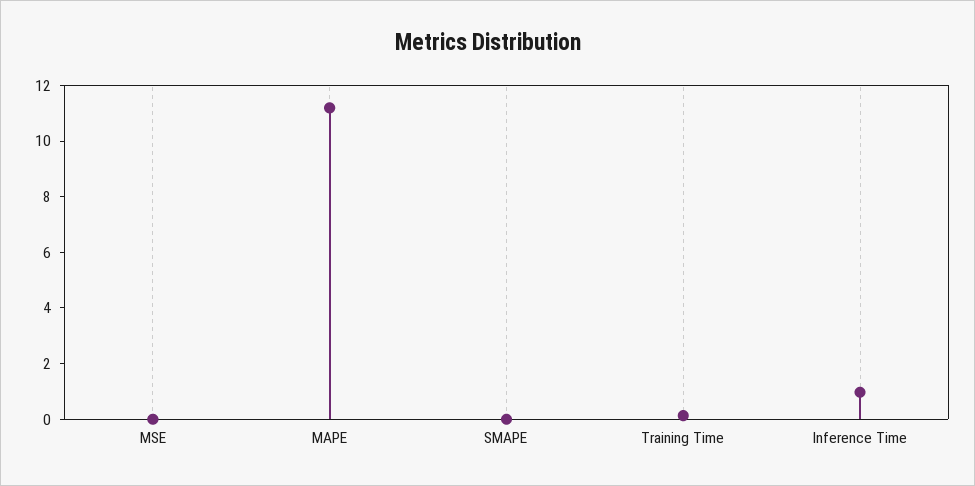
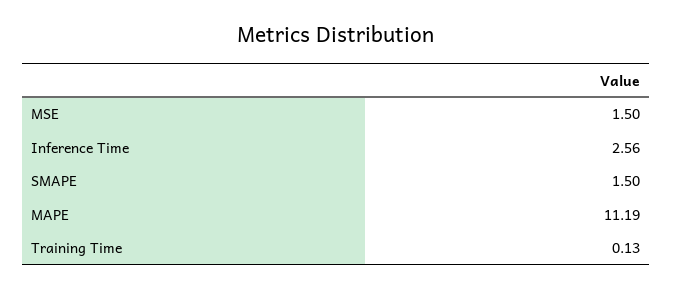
MSE: 0 -> 1.5
SMAPE: 0 -> 1.5
Inference Time: 1 -> 2.56

